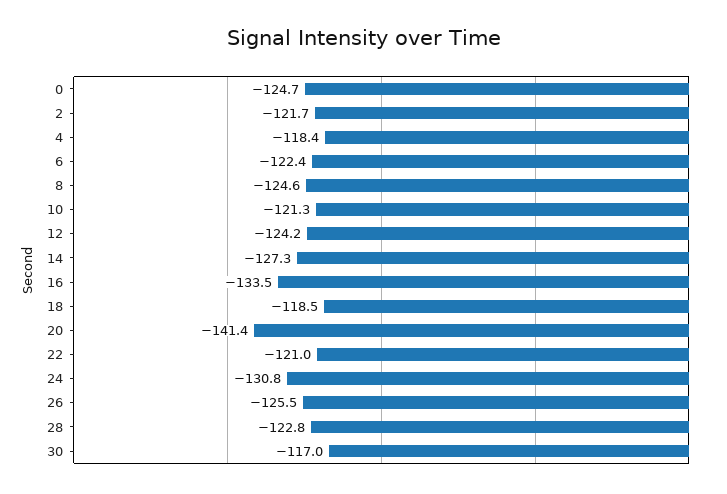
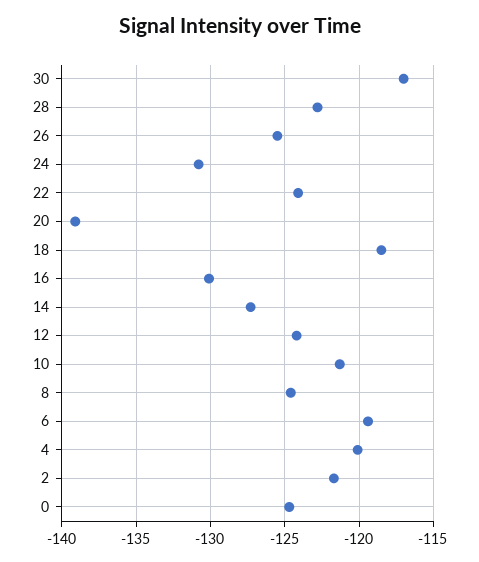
4: -118.4 -> -120
6: -122.4 -> -119.5
16: -133.5 -> -130
20: -141.4 -> -139
22: -121 -> -124

